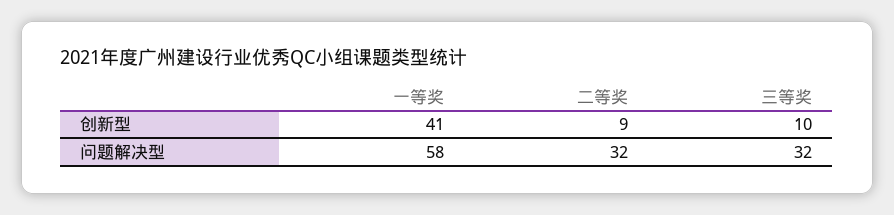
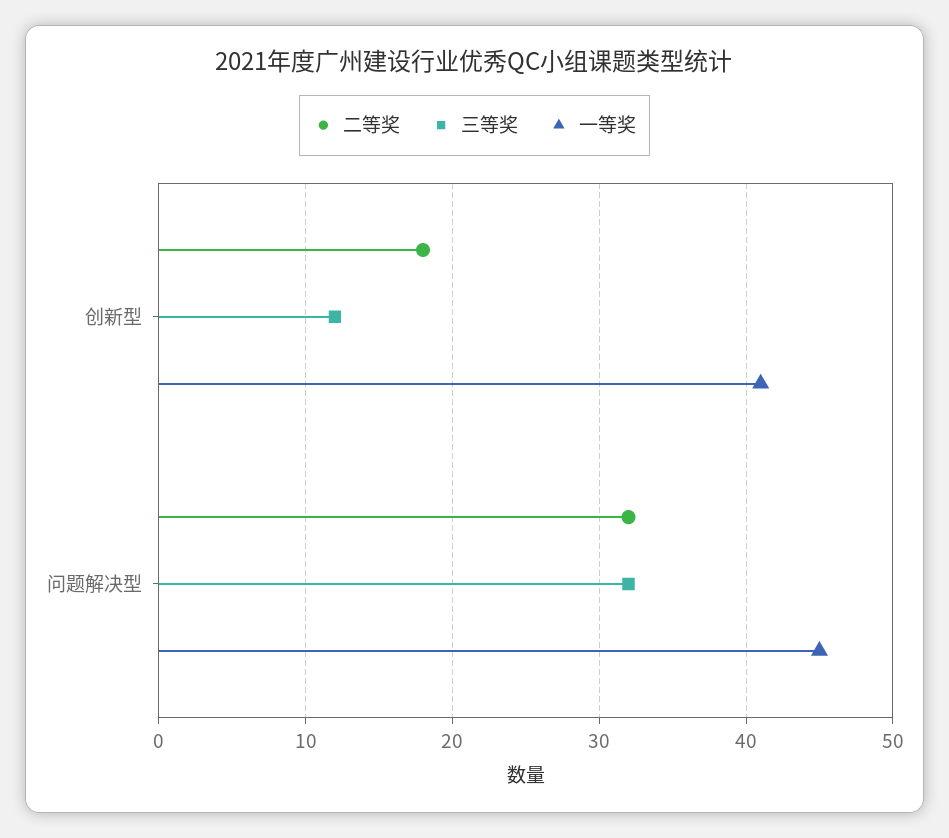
二等奖, 创新型: 9 -> 18
三等奖, 创新型: 10 -> 12
一等奖, 问题解决型: 58 -> 45

